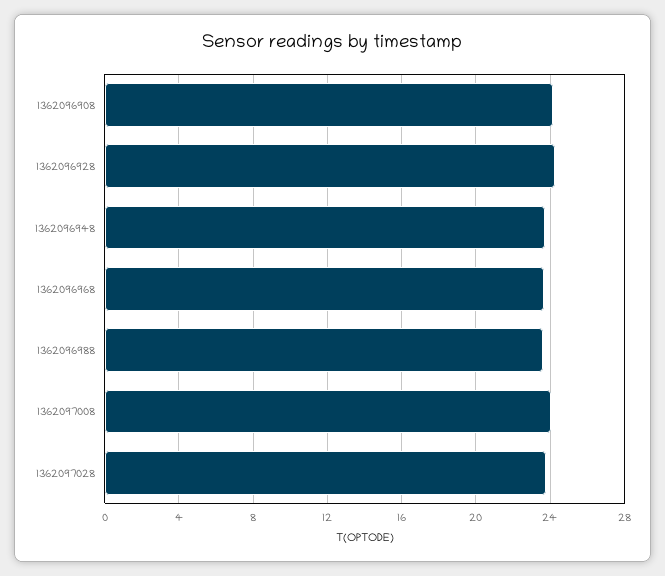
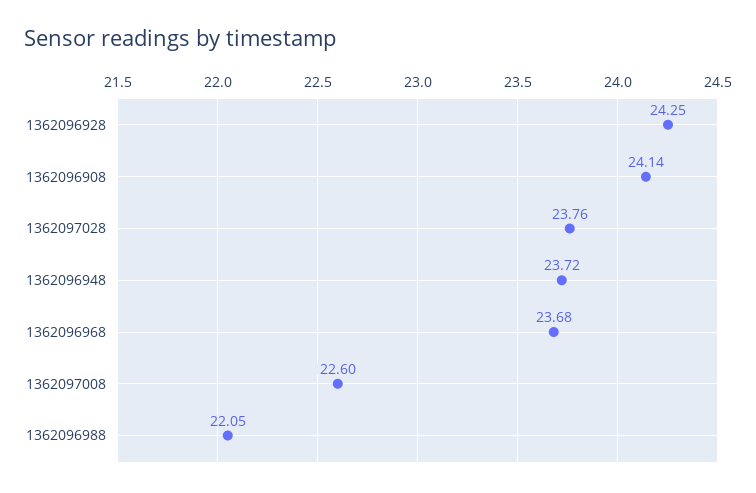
1362096988: 23.5 -> 22.05
1362097008: 24 -> 22.6

